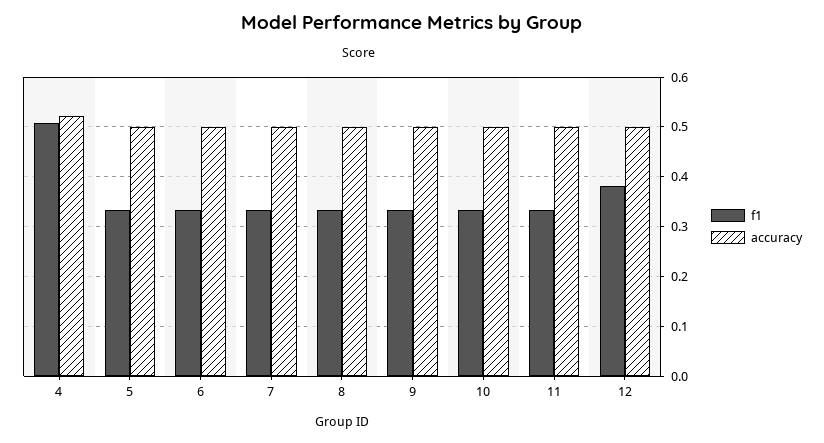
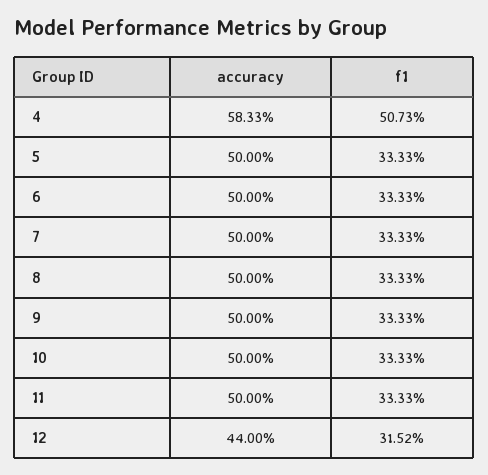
accuracy, 4: 0.52 -> 0.5833
f1, 12: 0.38 -> 0.3152
accuracy, 12: 0.5 -> 0.44

